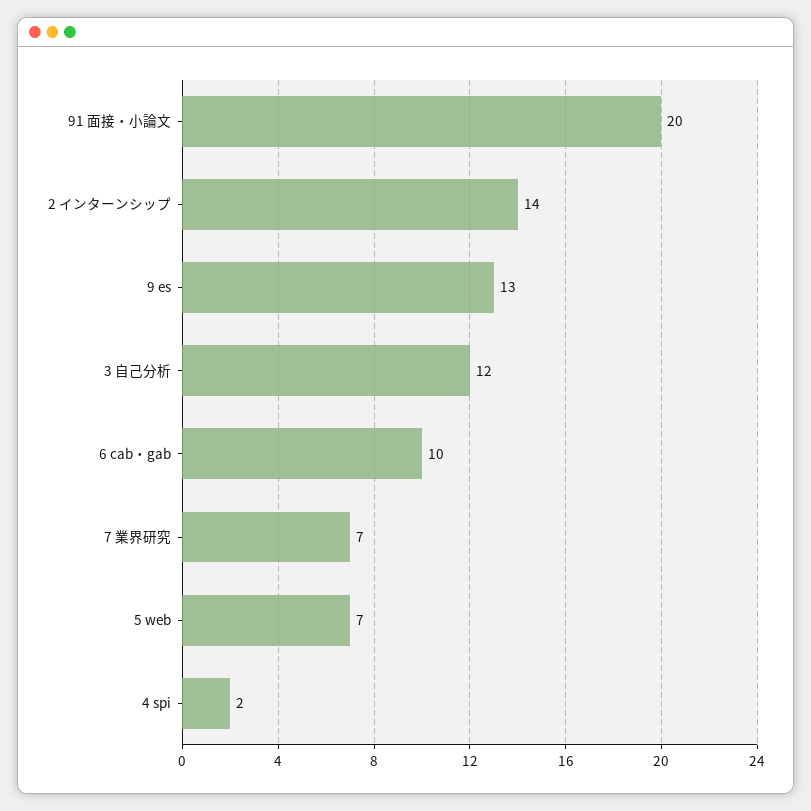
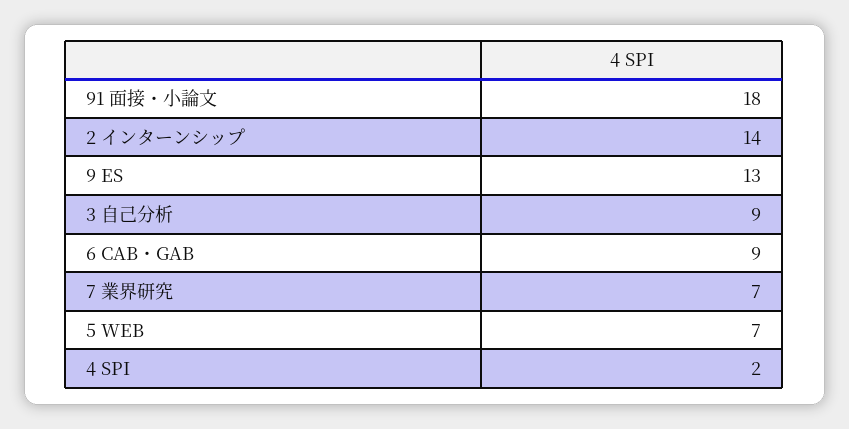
91 面接・小論文: 20 -> 18
3 自己分析: 12 -> 9
6 cab・gab: 10 -> 9

